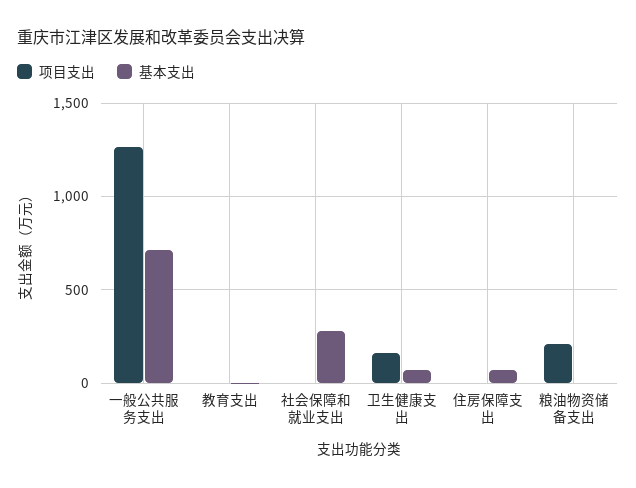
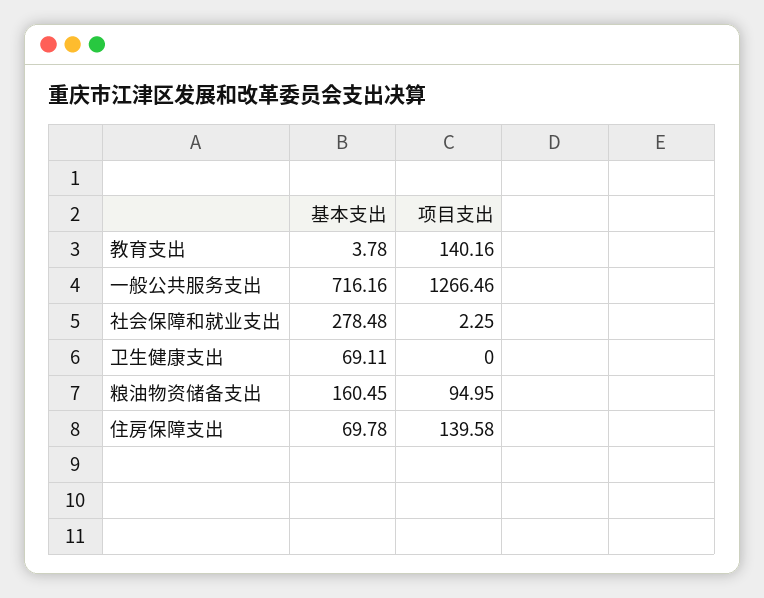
项目支出, 教育支出: 0 -> 140.16
项目支出, 卫生健康支出: 150 -> 0
项目支出, 住房保障支出: 0 -> 139.58
项目支出, 粮油物资储备支出: 200 -> 94.95
基本支出, 粮油物资储备支出: 0 -> 160.45

